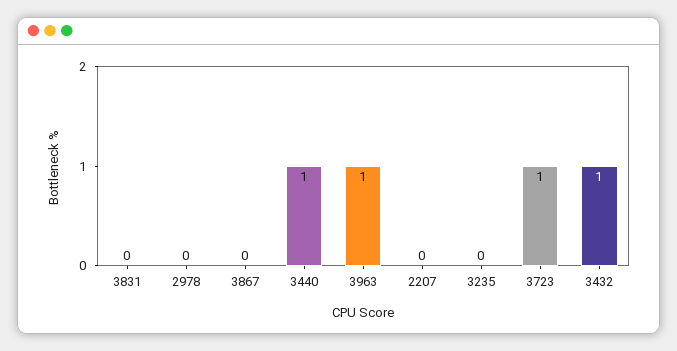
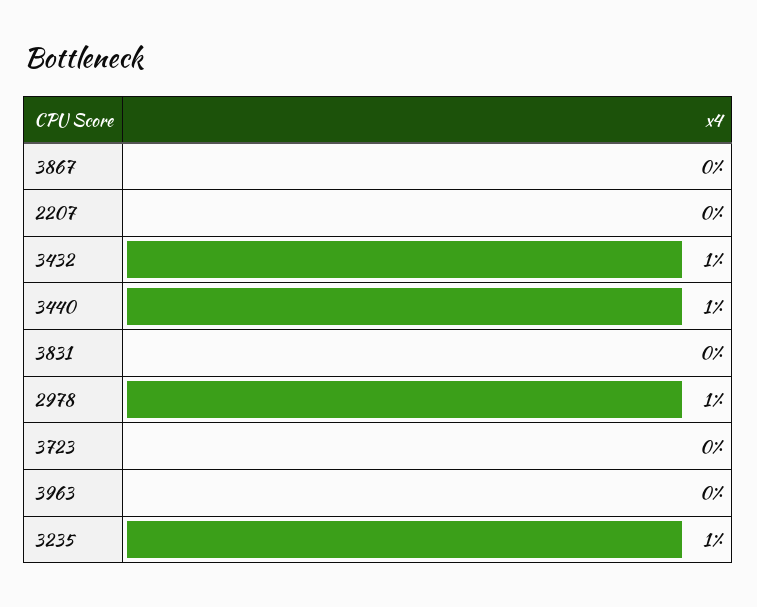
2978: 0 -> 1
3963: 1 -> 0
3235: 0 -> 1
3723: 1 -> 0

